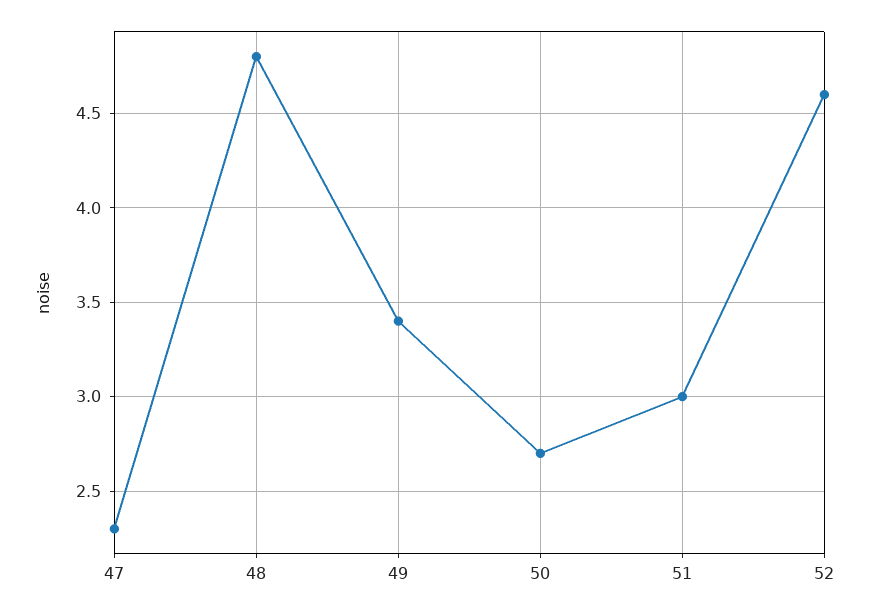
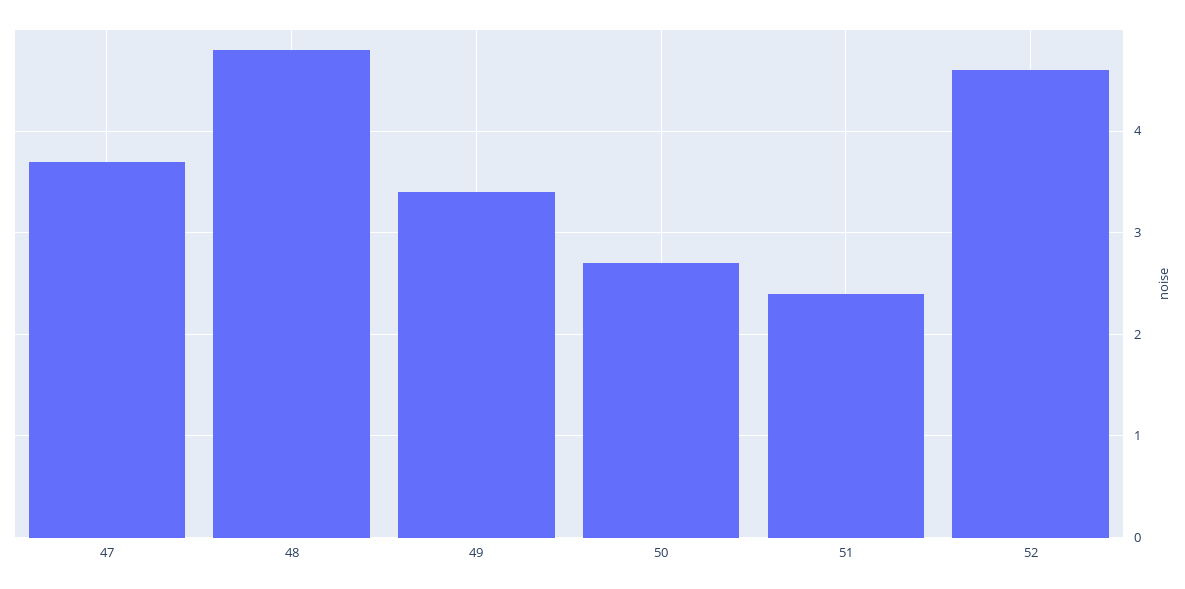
47: 2.3 -> 3.7
51: 3 -> 2.4

